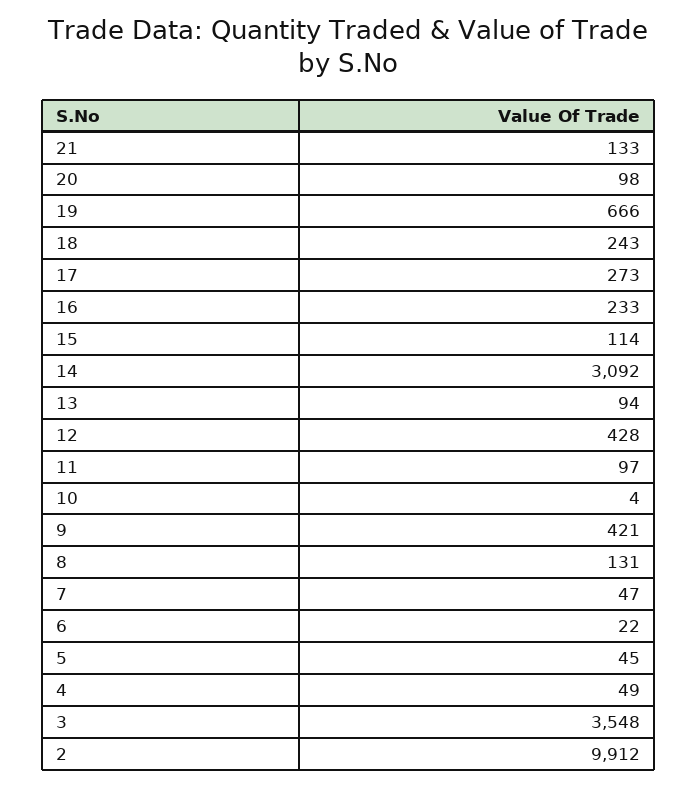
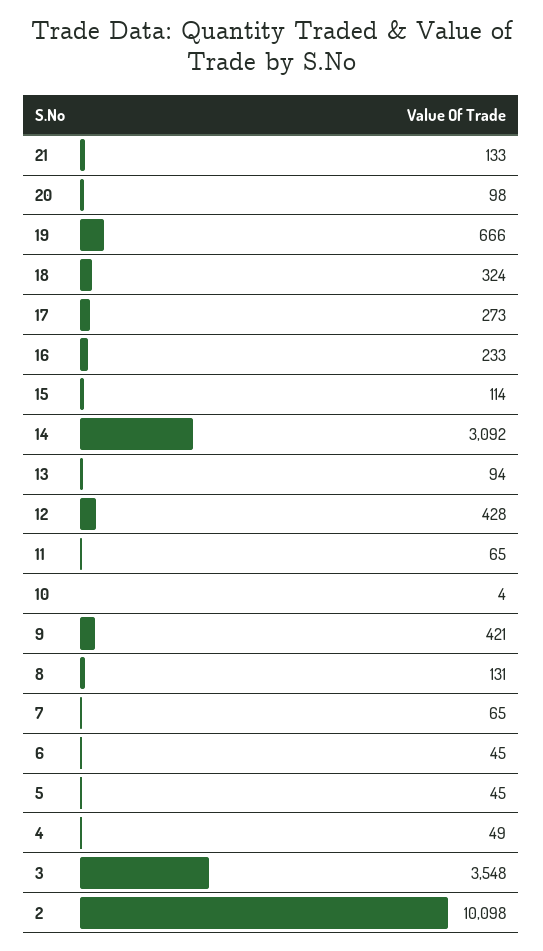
18: 243 -> 324
11: 97 -> 65
7: 47 -> 65
6: 22 -> 45
2: 9912 -> 10098

